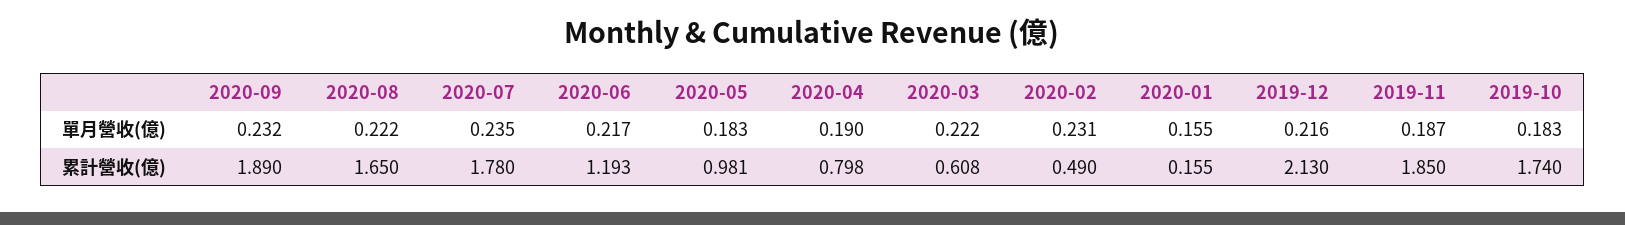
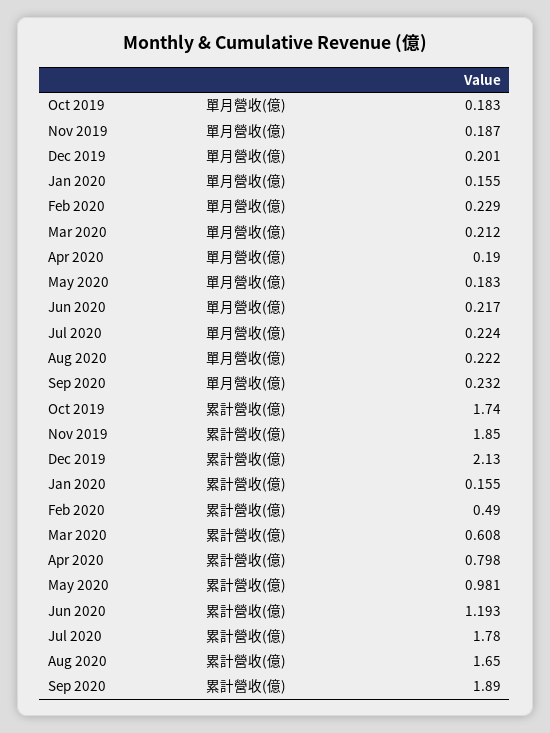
2020-07, 單月營收(億): 0.235 -> 0.224
2020-03, 單月營收(億): 0.222 -> 0.212
2020-02, 單月營收(億): 0.231 -> 0.229
2019-12, 單月營收(億): 0.216 -> 0.201

